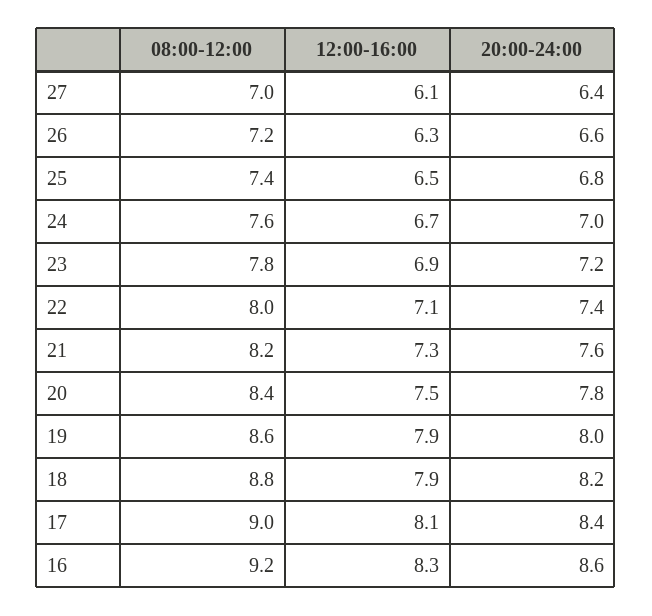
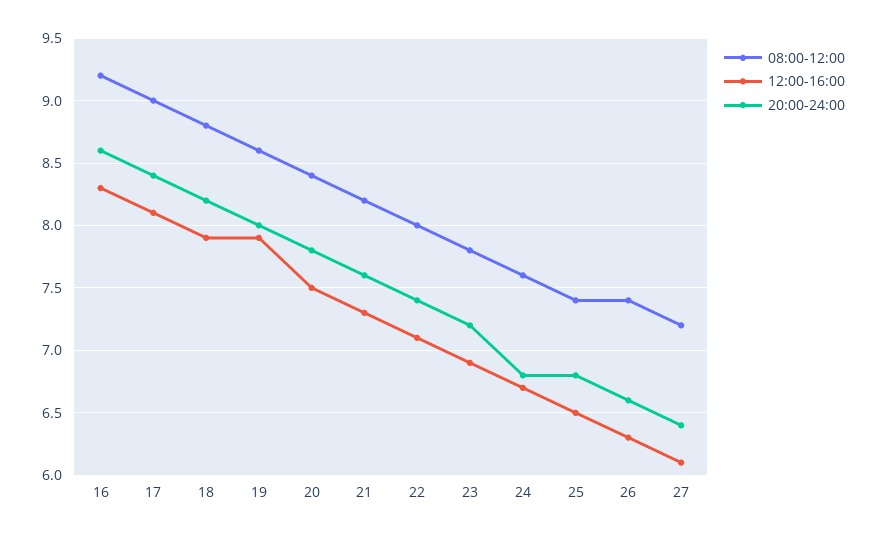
08:00-12:00, 27: 7 -> 7.2
08:00-12:00, 26: 7.2 -> 7.4
20:00-24:00, 24: 7 -> 6.8

